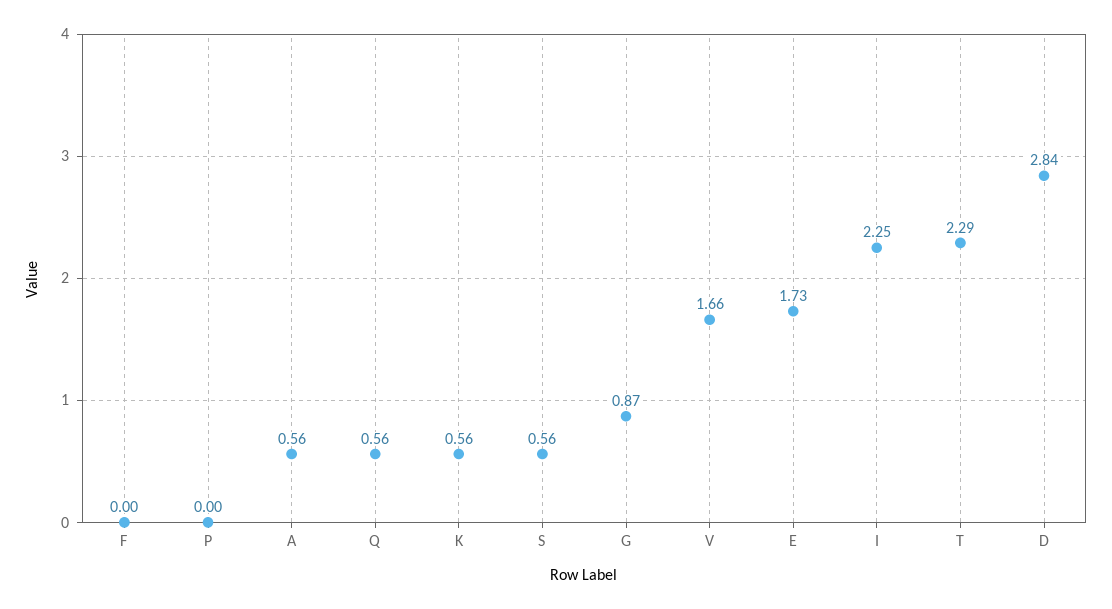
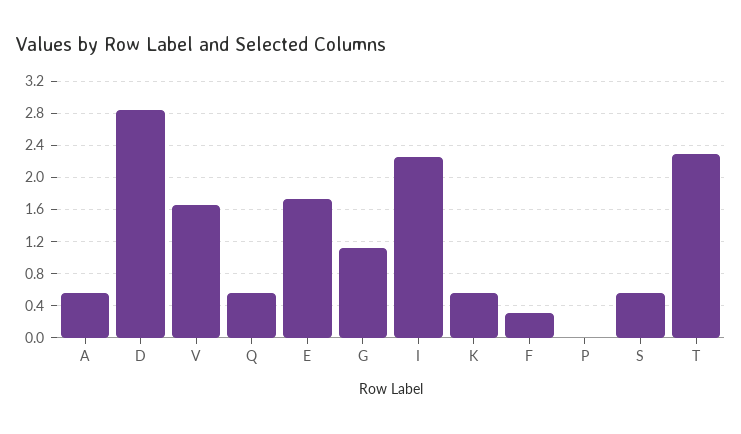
F: 0 -> 0.3
G: 0.87 -> 1.1

